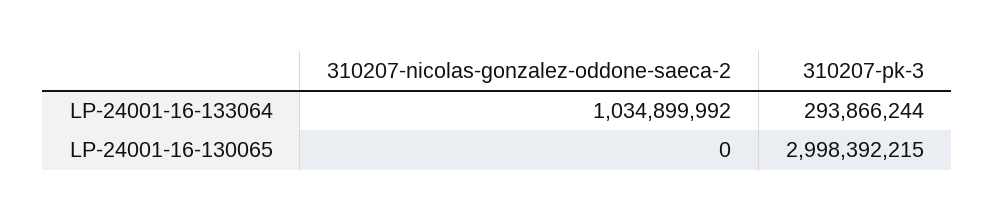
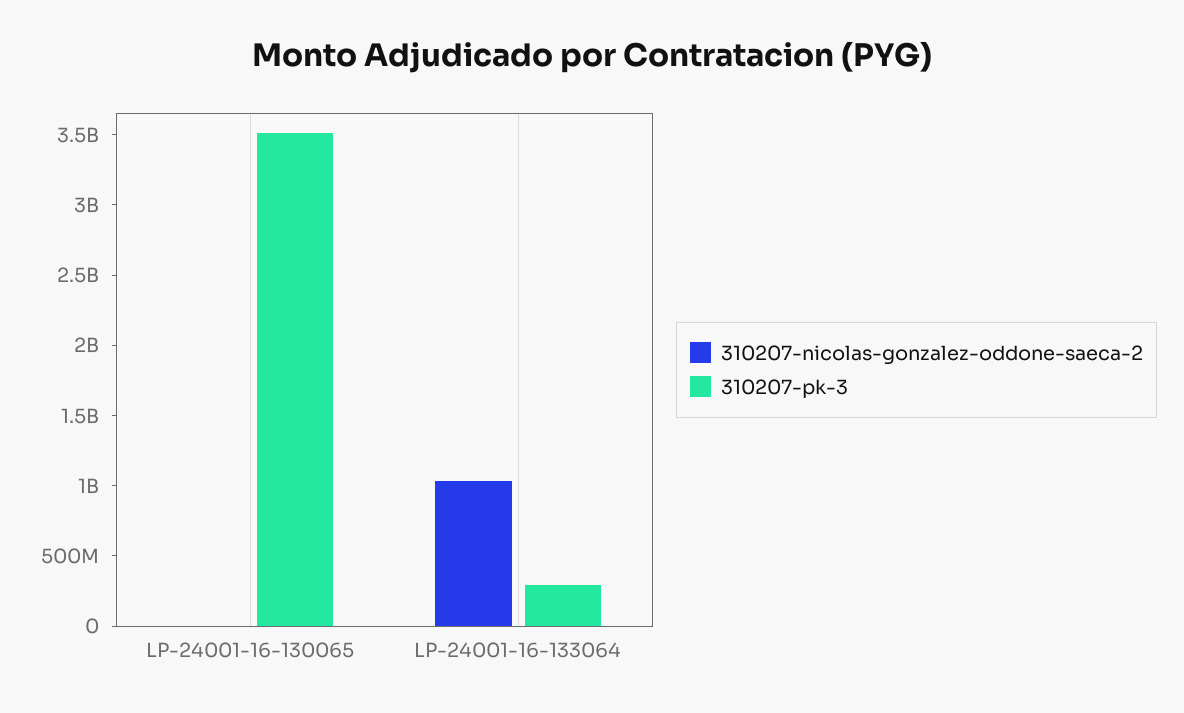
310207-pk-3, LP-24001-16-130065: 2998392215 -> 3500000000

